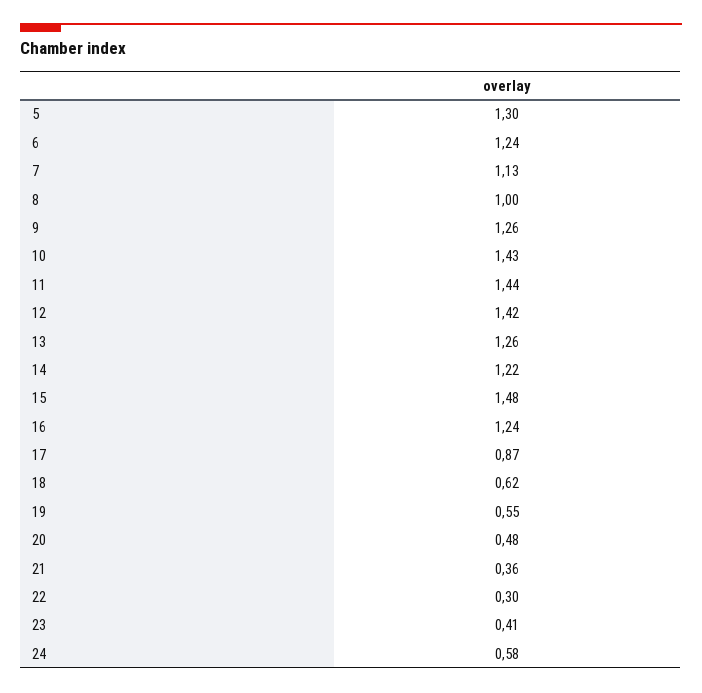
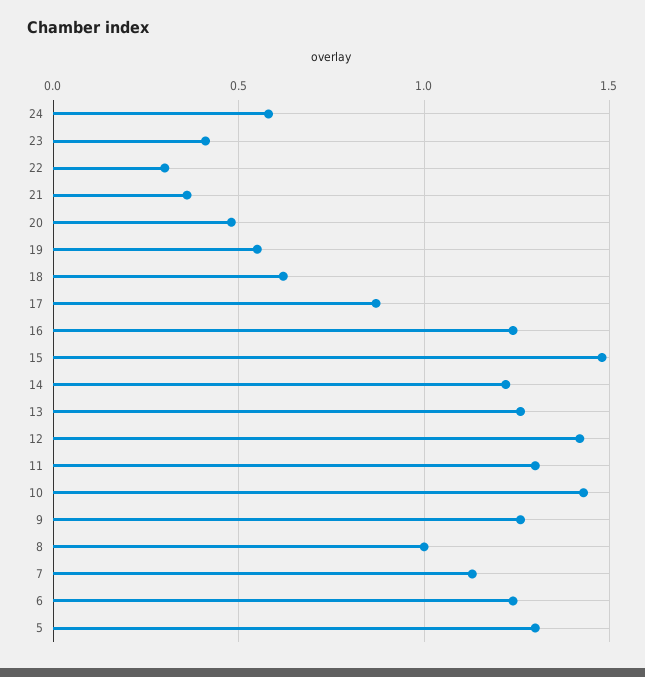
11: 1.44 -> 1.3

